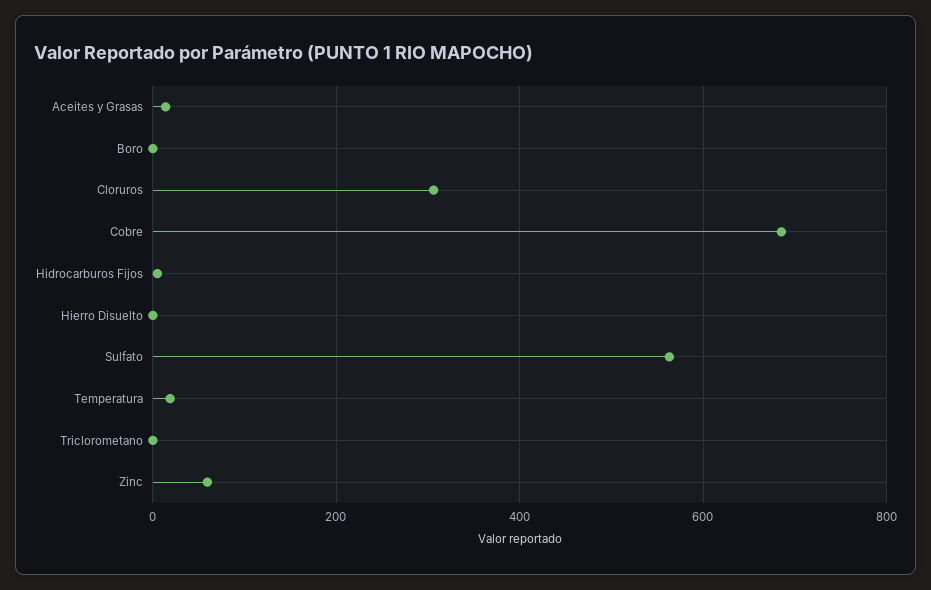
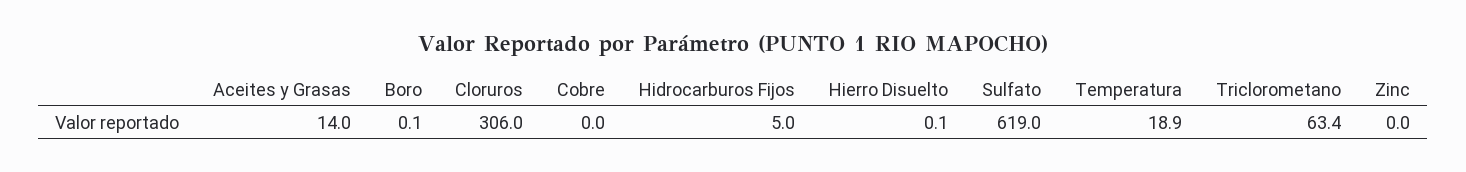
Cobre: 680 -> 0
Sulfato: 560 -> 619
Triclorometano: 0 -> 63.4
Zinc: 60 -> 0

